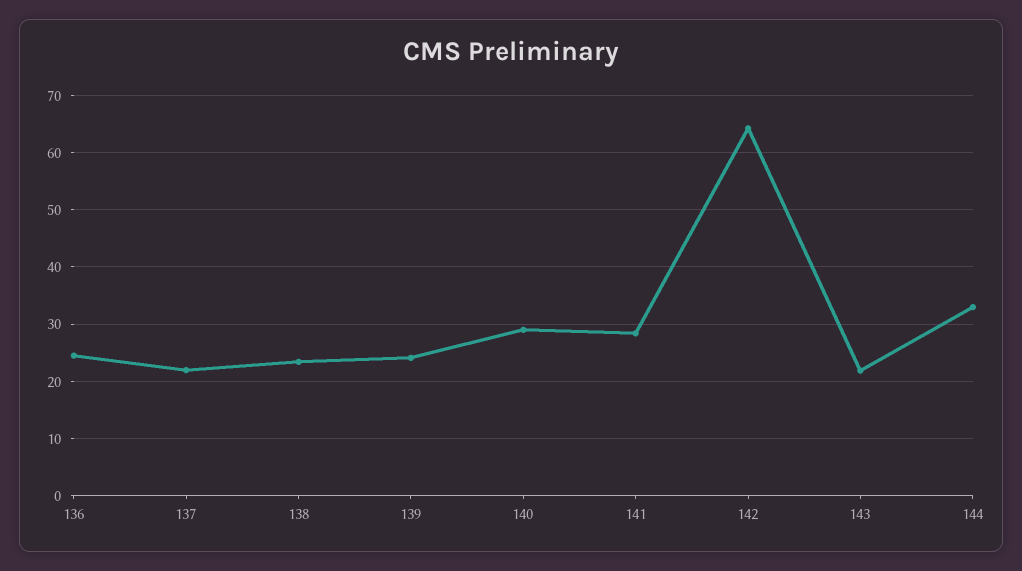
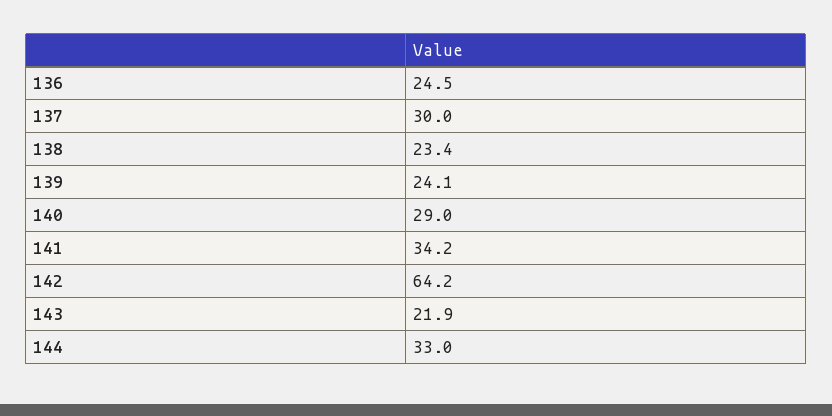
137: 22 -> 30
141: 28 -> 34.2

